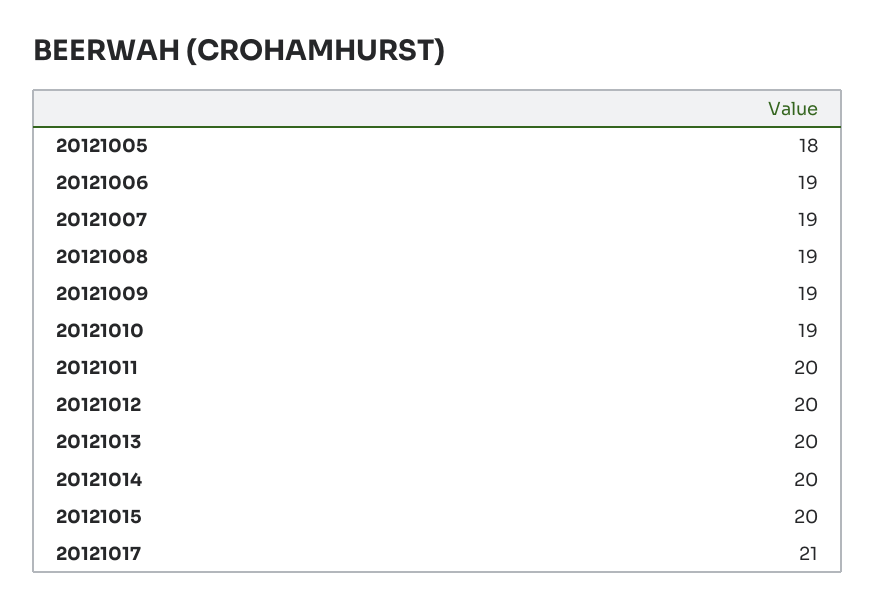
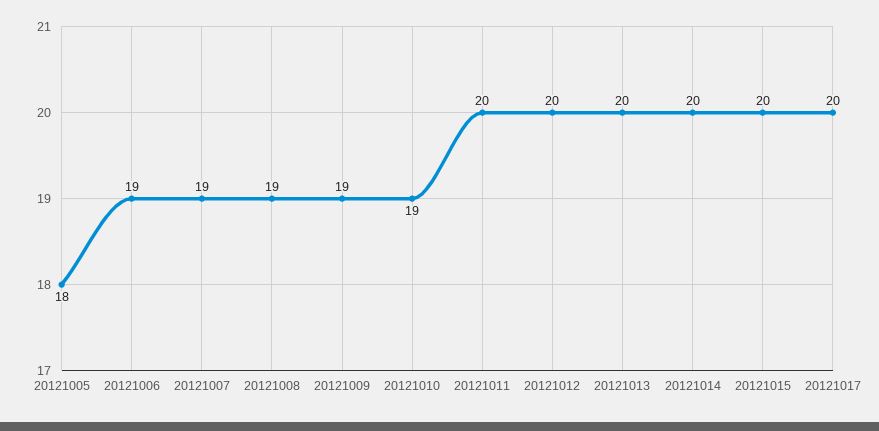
20121017: 21 -> 20

